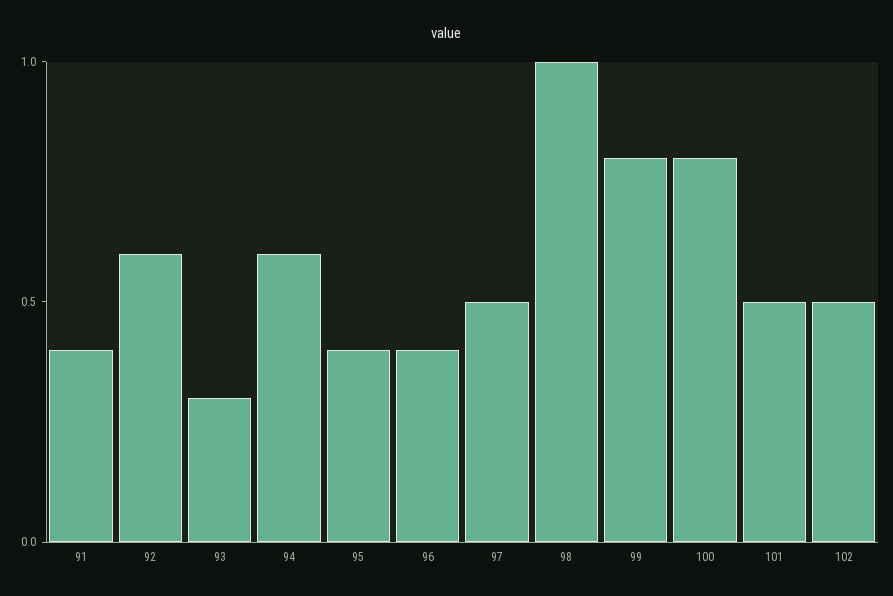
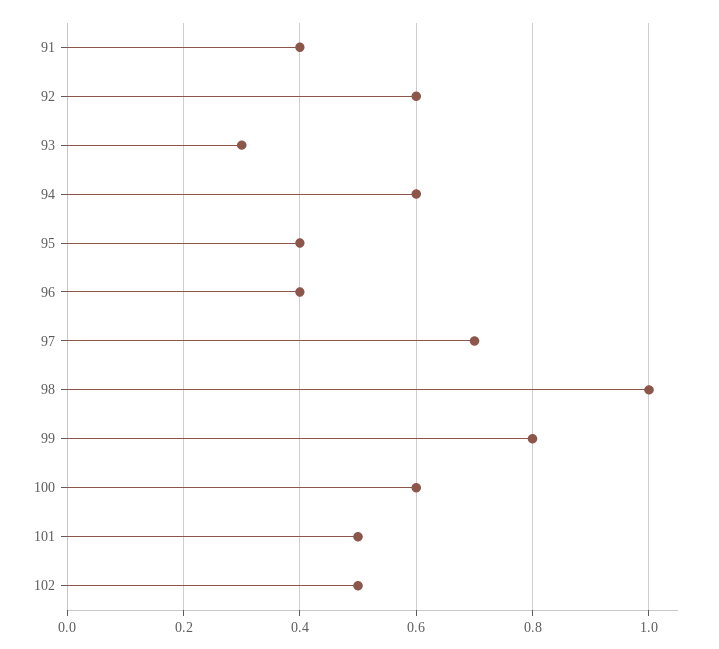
97: 0.5 -> 0.7
100: 0.8 -> 0.6

